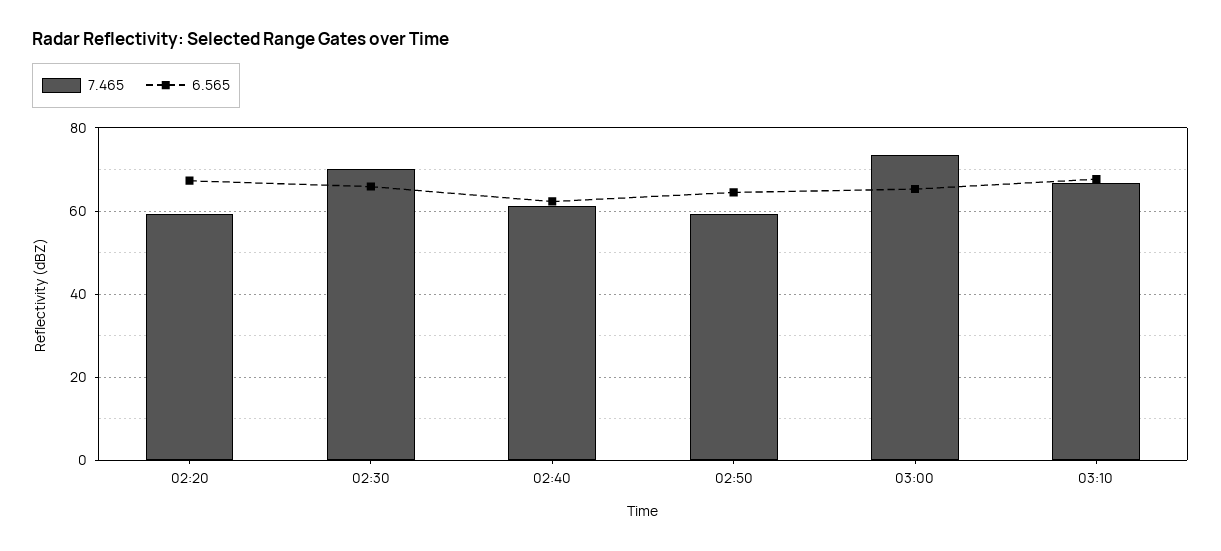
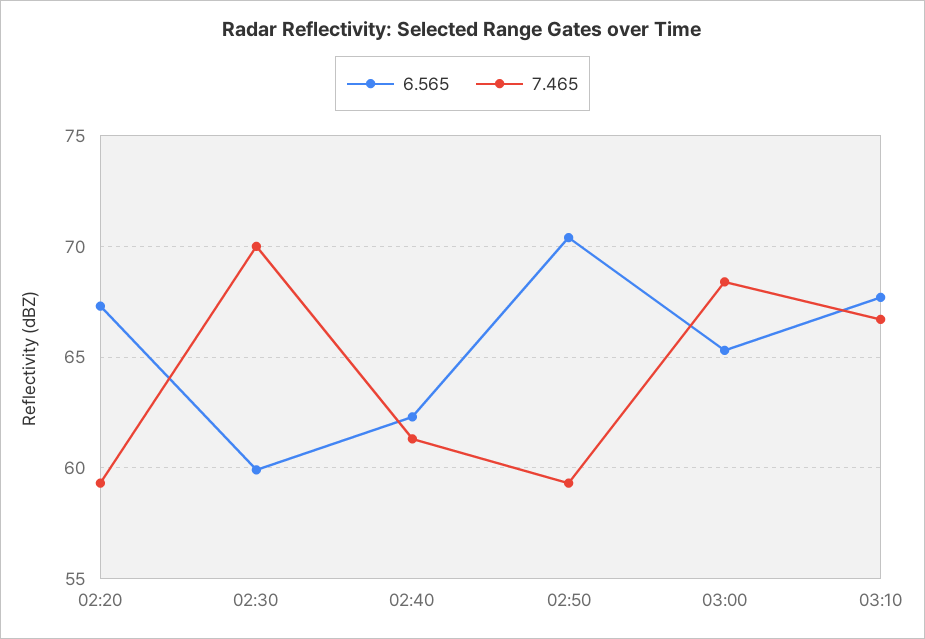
6.565, 02:30: 66 -> 60
6.565, 02:50: 64 -> 70.5
7.465, 03:00: 74 -> 68.5

